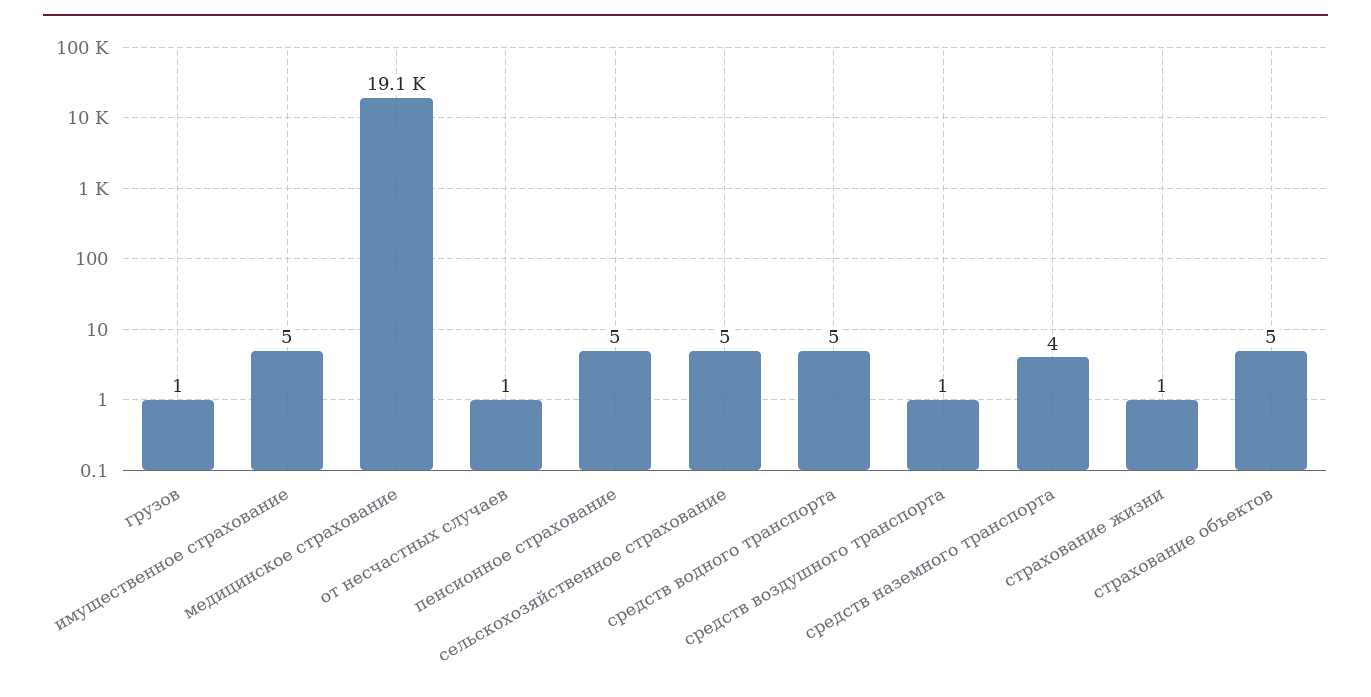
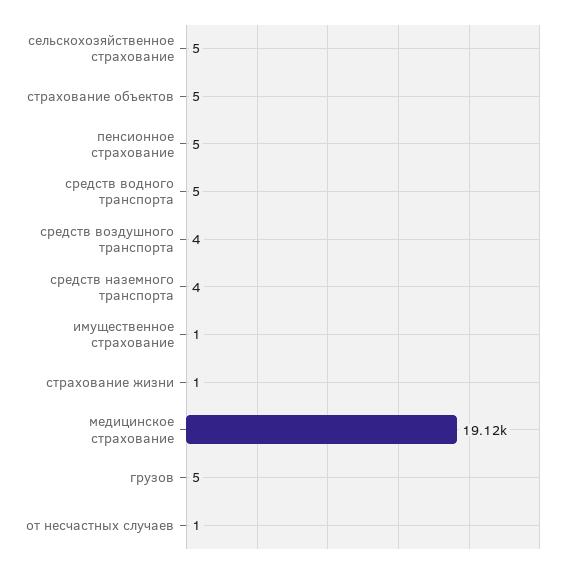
грузов: 1 -> 5
имущественное страхование: 5 -> 1
средств воздушного транспорта: 1 -> 4

